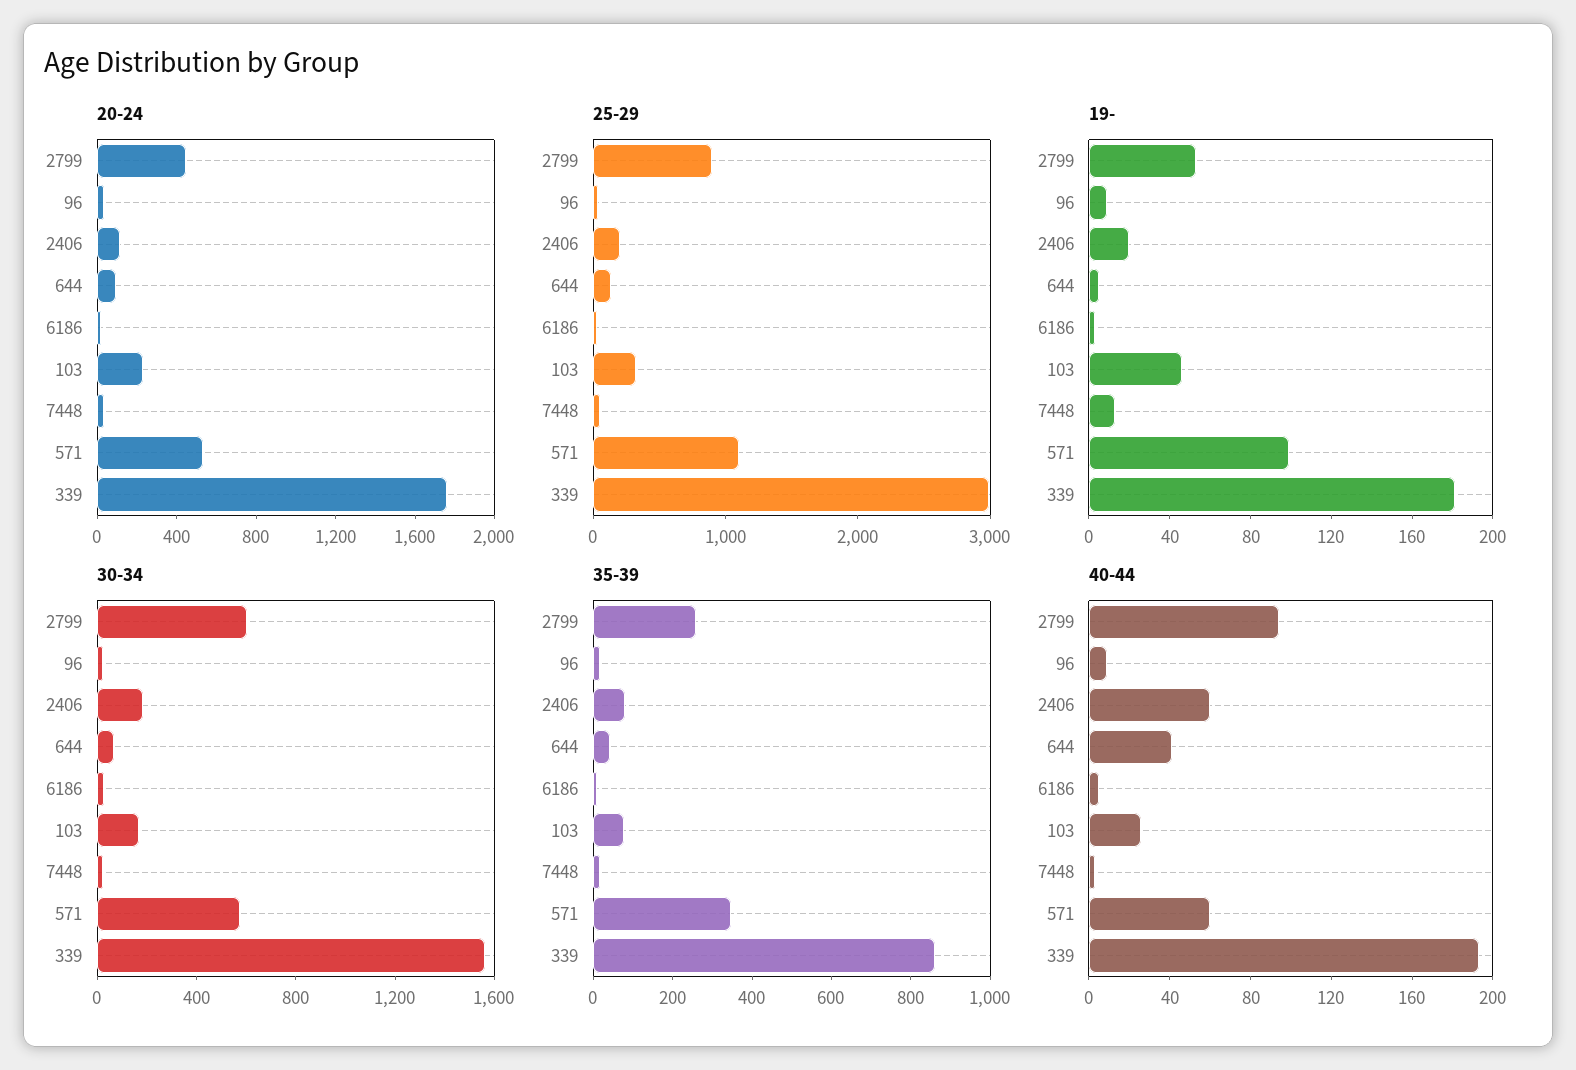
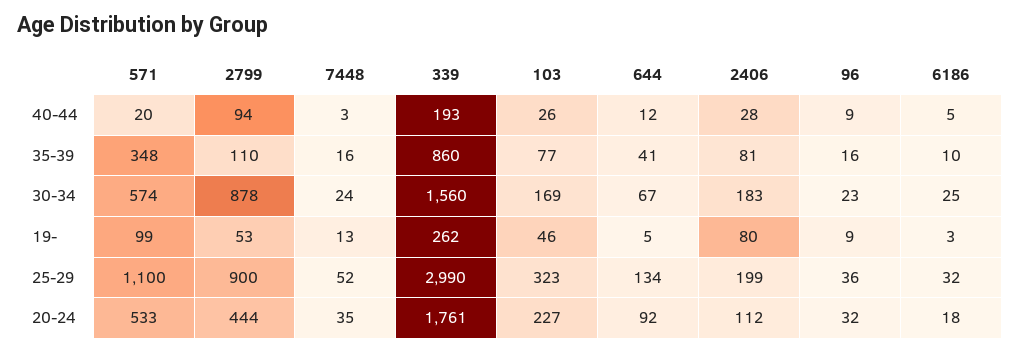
19-, 2406: 20 -> 80
19-, 339: 180 -> 262
30-34, 2799: 600 -> 878
35-39, 2799: 250 -> 110
40-44, 2406: 60 -> 28
40-44, 644: 40 -> 12
40-44, 571: 60 -> 20

